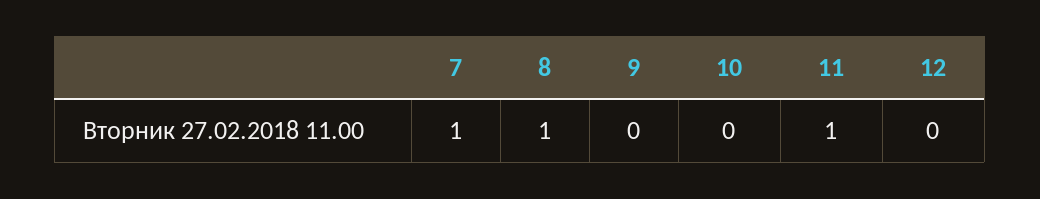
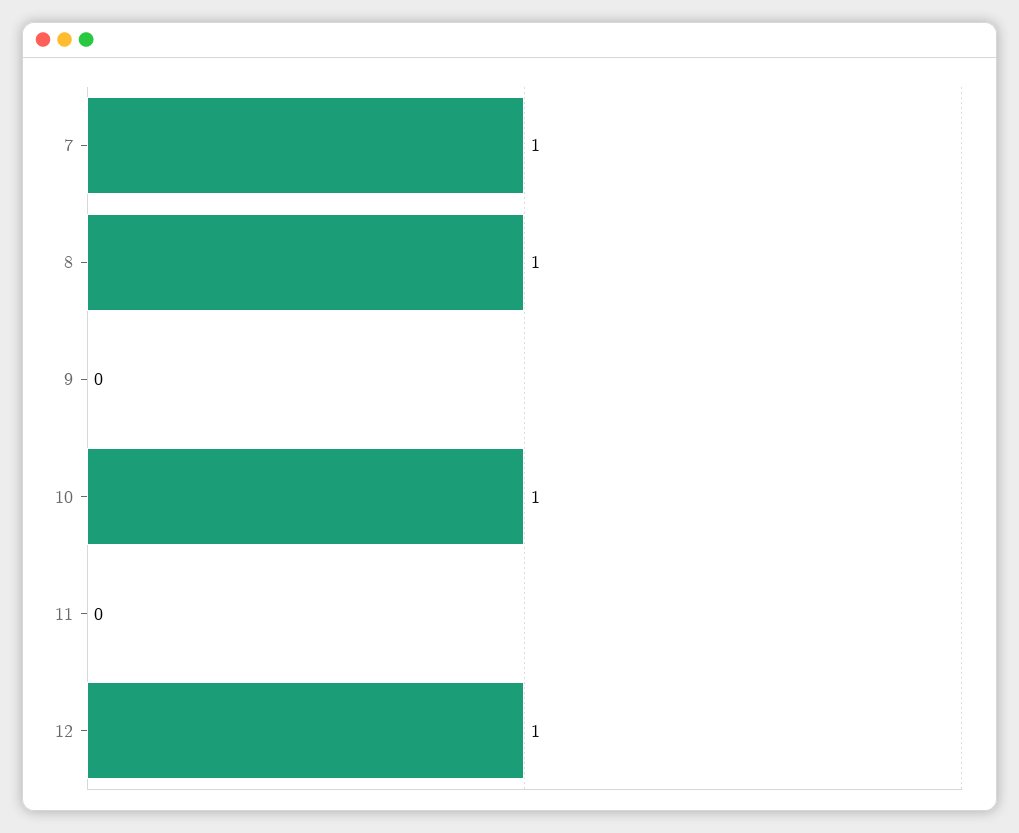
10: 0 -> 1
11: 1 -> 0
12: 0 -> 1

